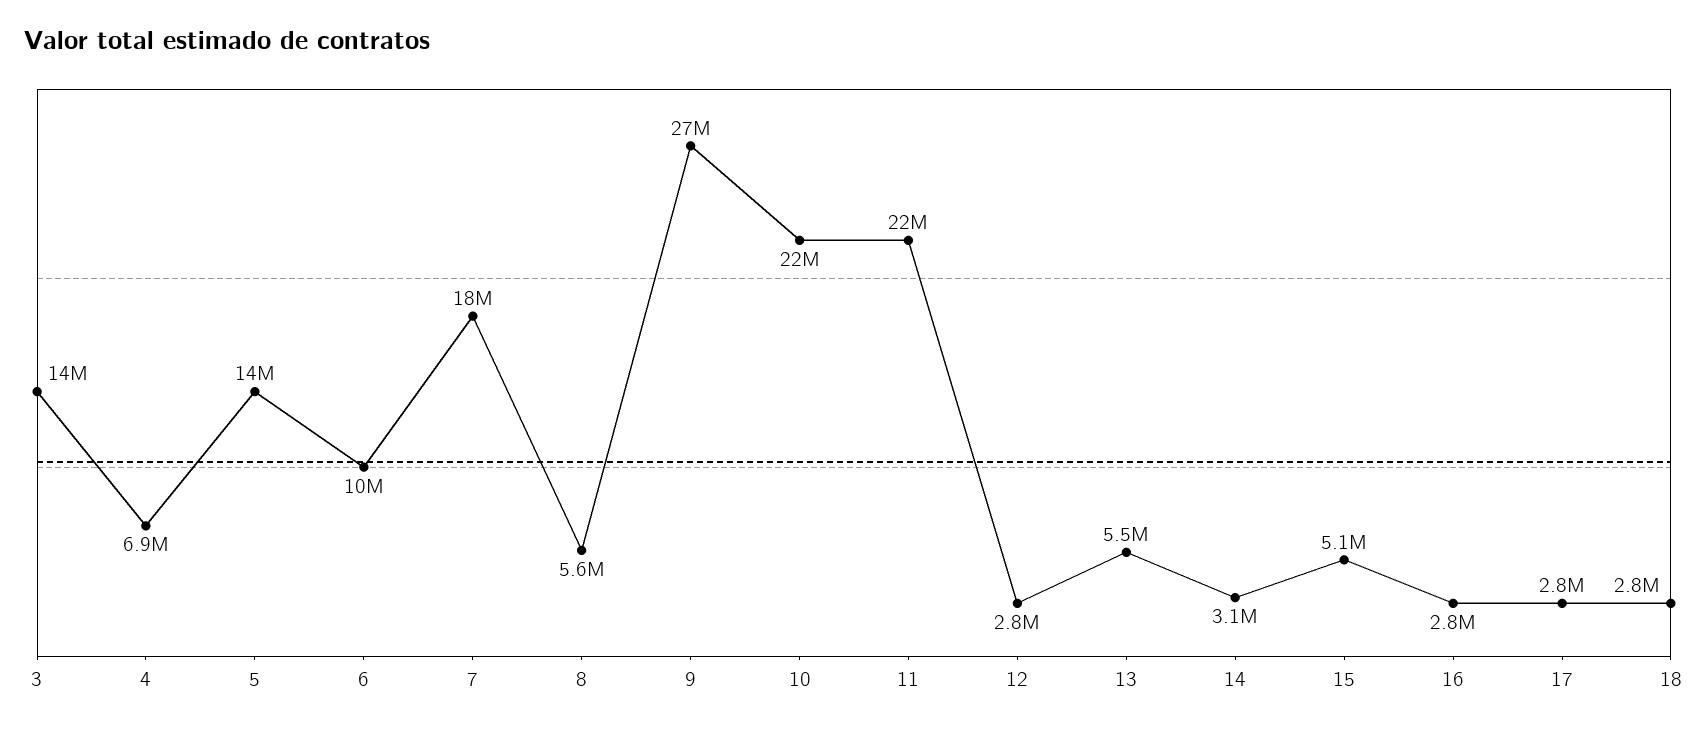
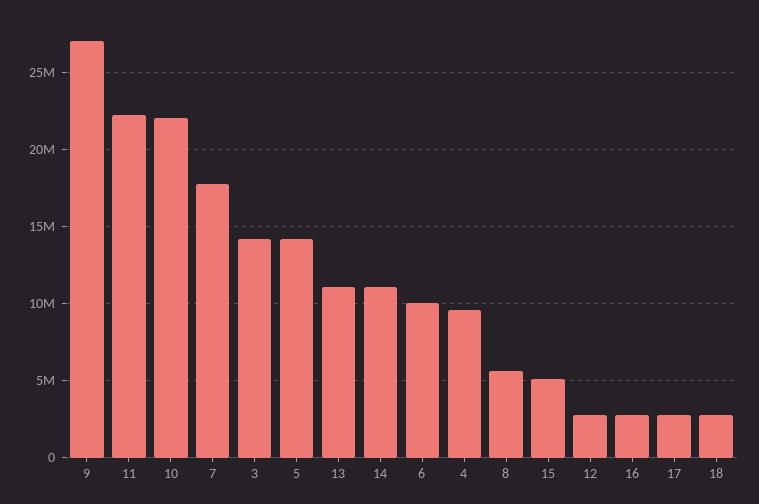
4: 6900000 -> 9500000
13: 5500000 -> 11000000
14: 3100000 -> 11000000

